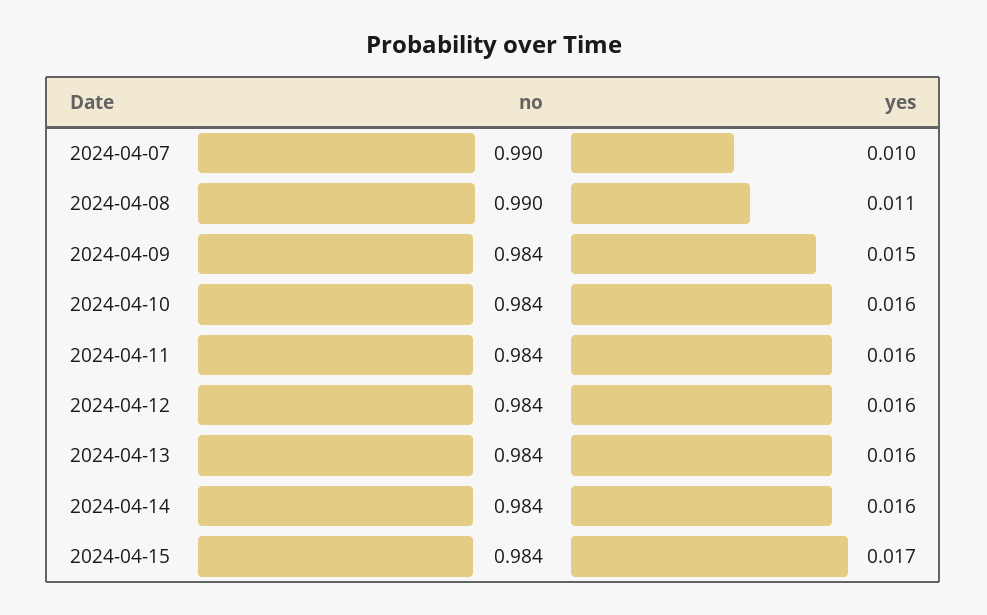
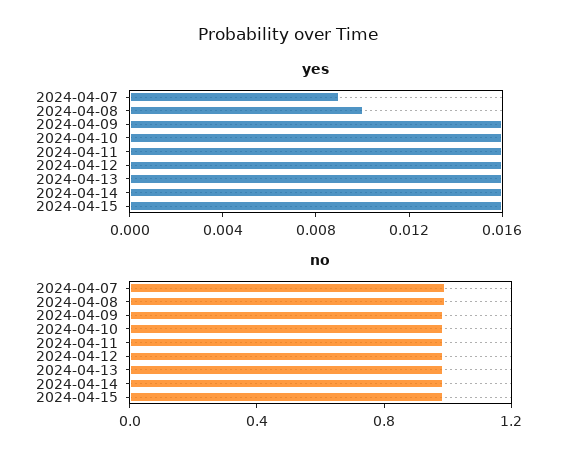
yes, 2024-04-07: 0.01 -> 0.009
yes, 2024-04-08: 0.011 -> 0.01
yes, 2024-04-09: 0.015 -> 0.016
yes, 2024-04-15: 0.017 -> 0.016

